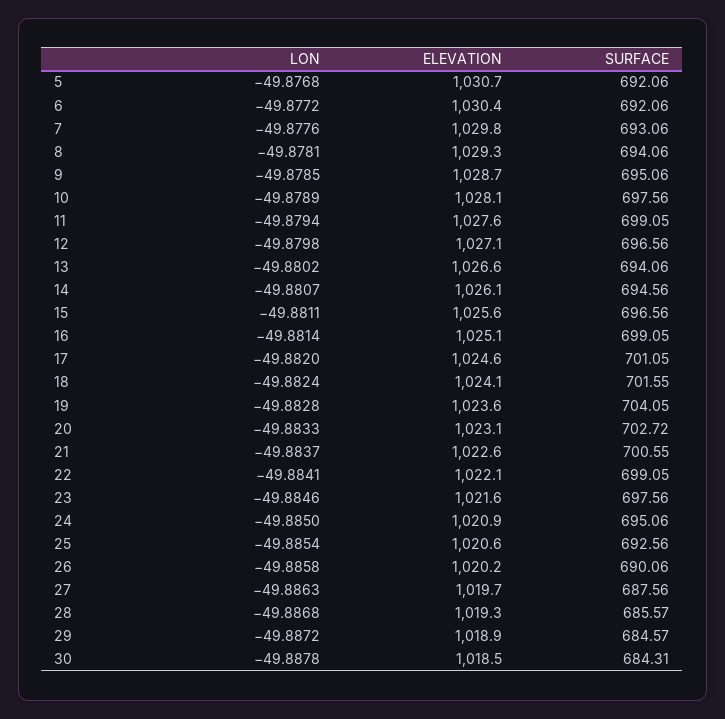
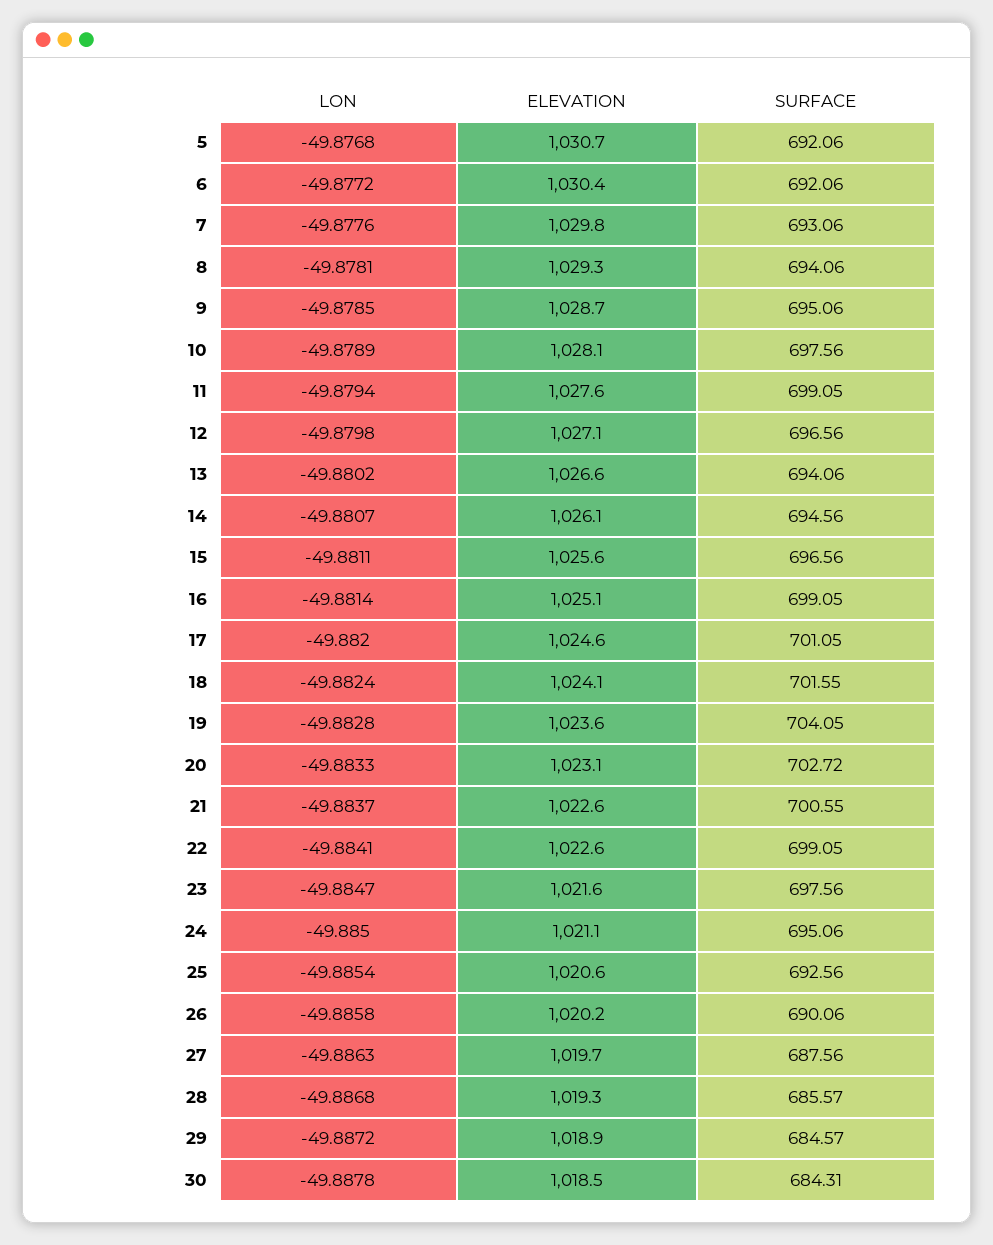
ELEVATION, 22: 1022.1 -> 1022.6
LON, 23: -49.8846 -> -49.8847
ELEVATION, 24: 1020.9 -> 1021.1

